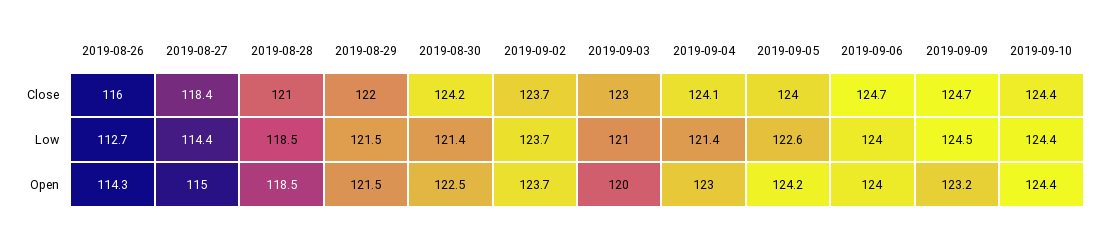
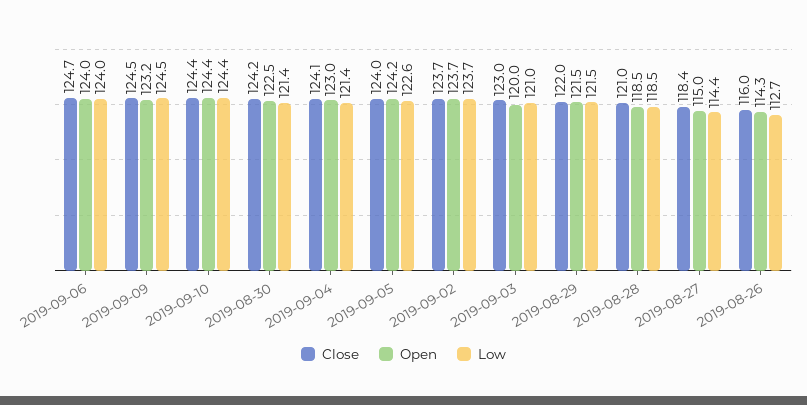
Close, 2019-09-09: 124.7 -> 124.5

